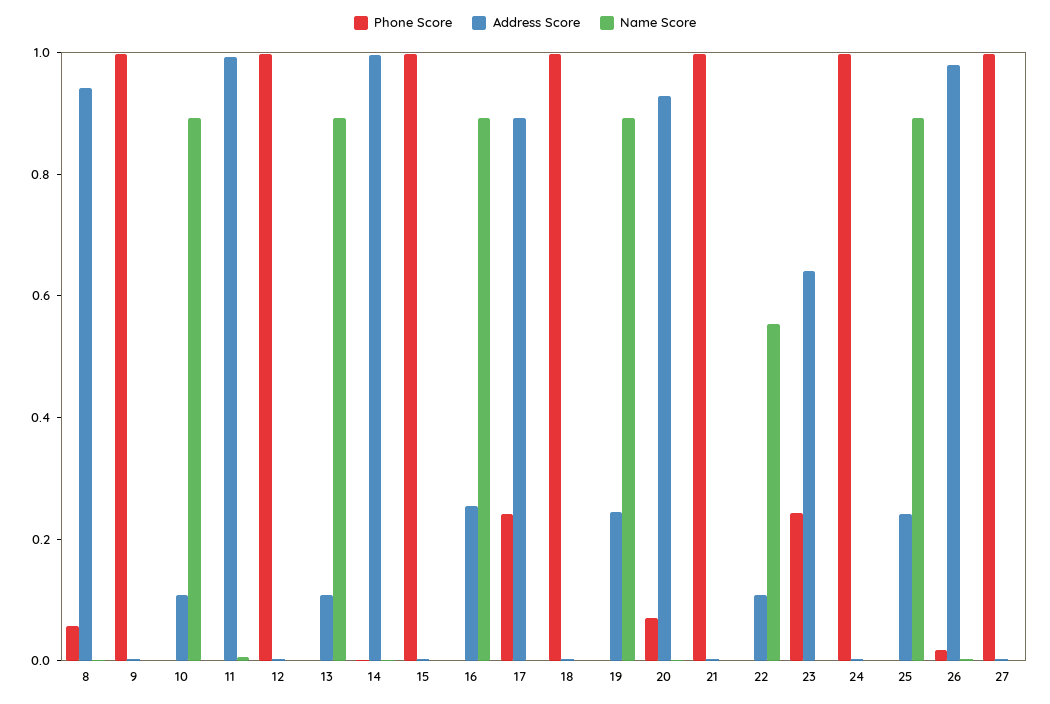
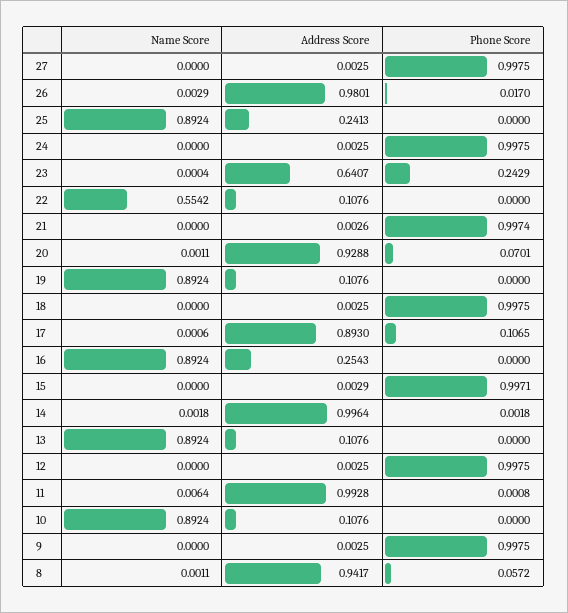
Phone Score, 17: 0.25 -> 0.1065
Address Score, 19: 0.25 -> 0.1076

